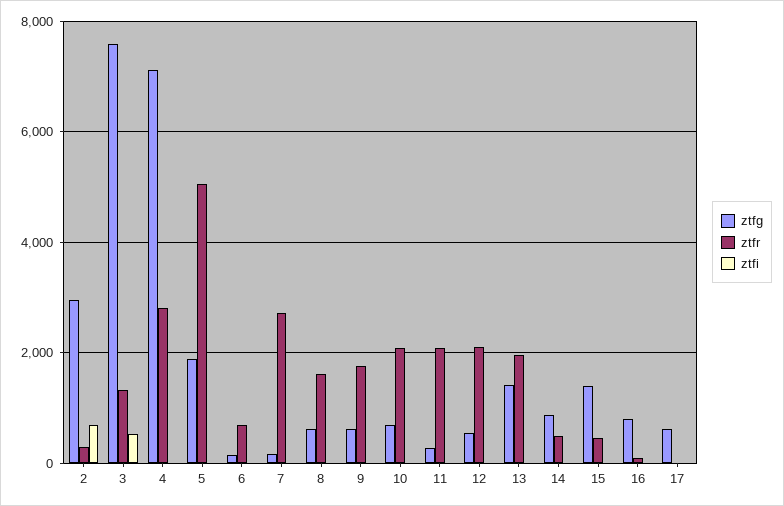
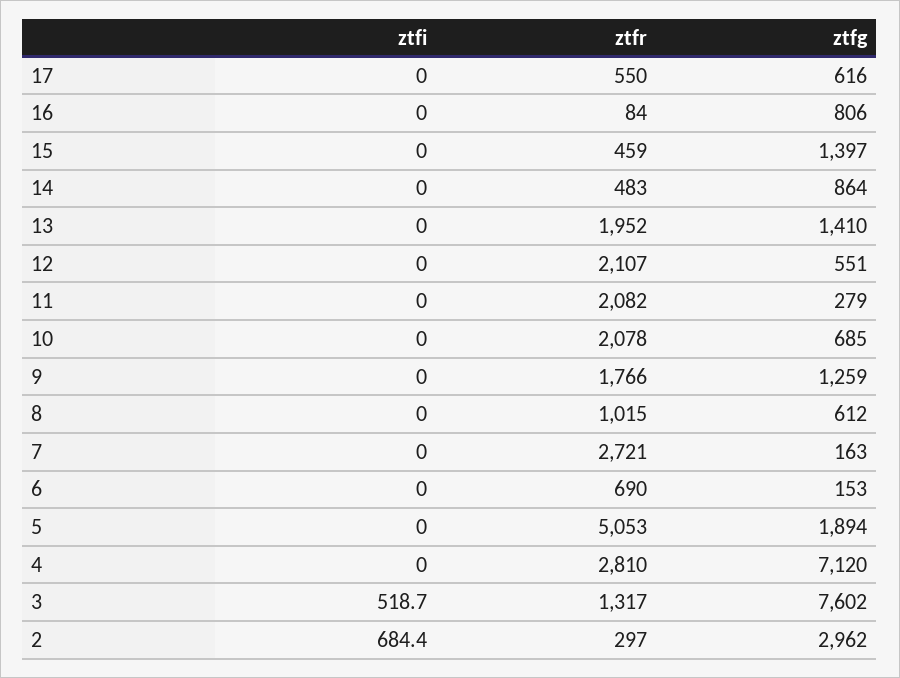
ztfr, 8: 1600 -> 1015
ztfg, 9: 600 -> 1259
ztfr, 17: 0 -> 550

